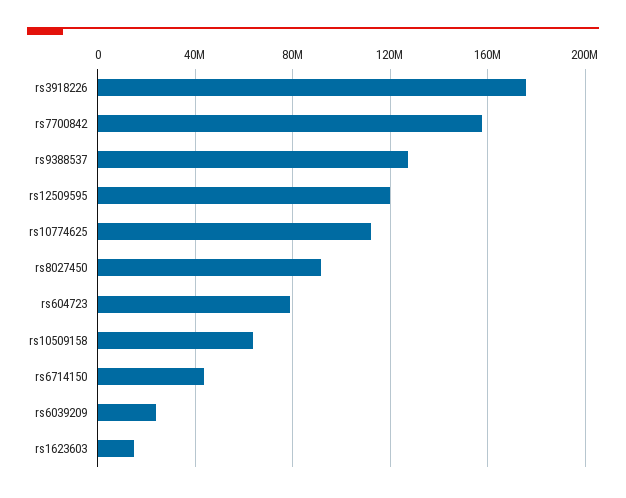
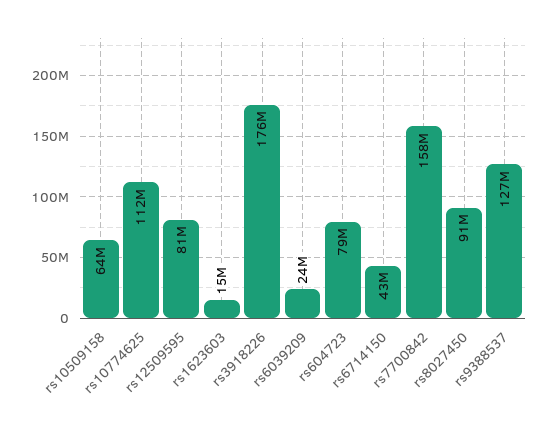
rs12509595: 120000000 -> 81000000

